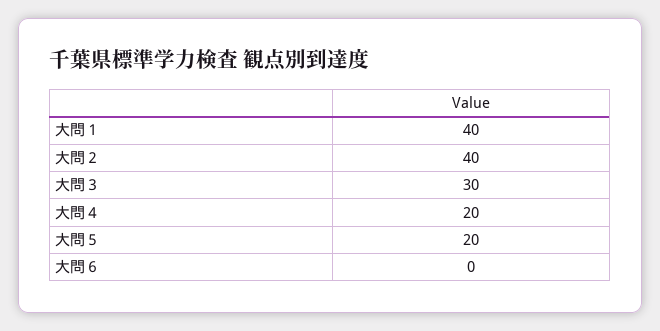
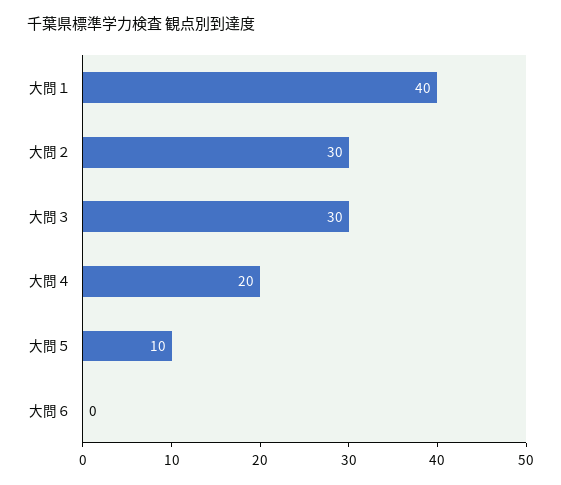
大問２: 40 -> 30
大問５: 20 -> 10

